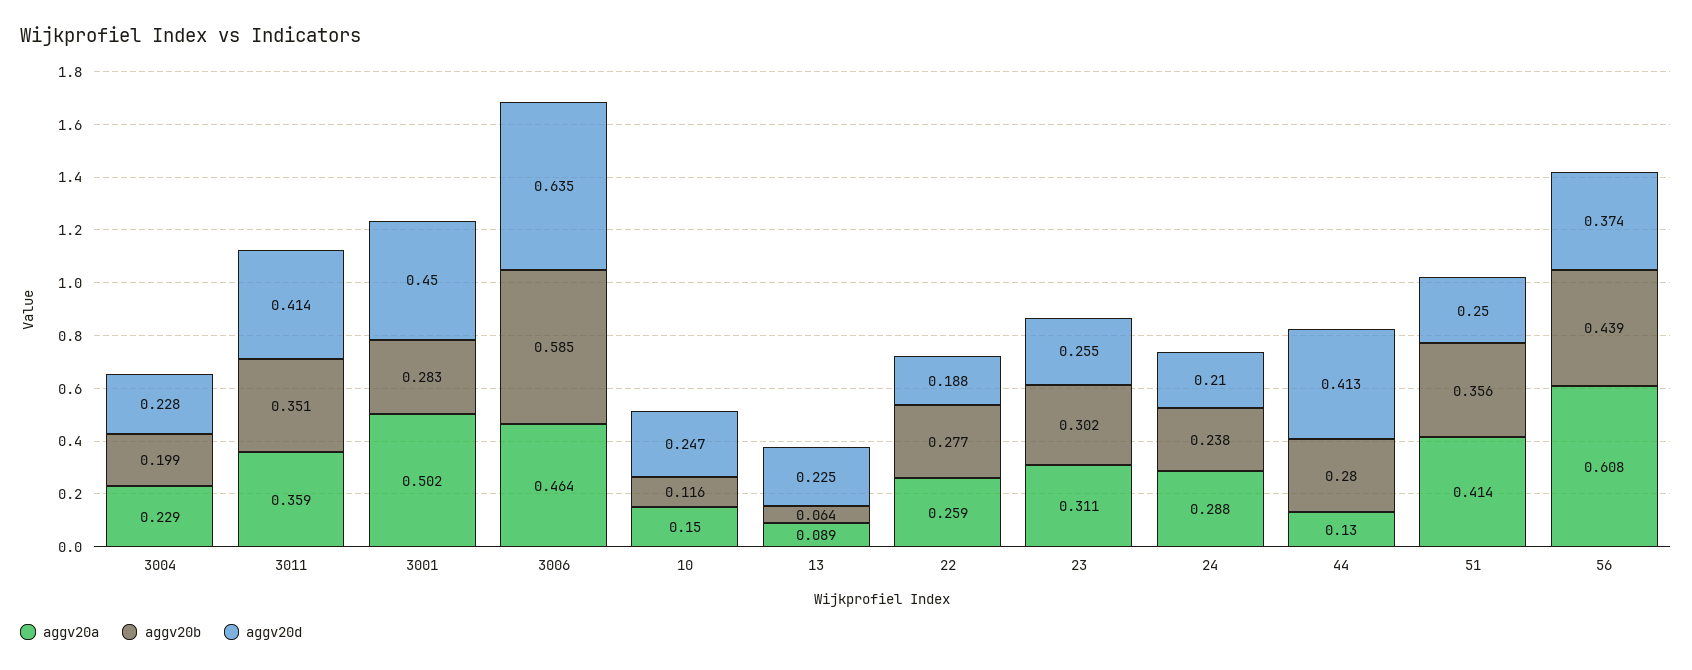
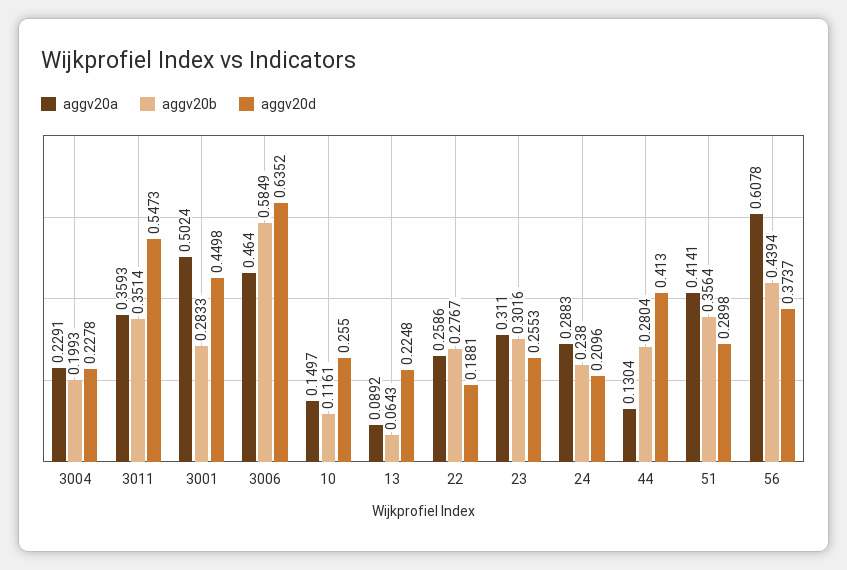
aggv20d, 3011: 0.414 -> 0.5473
aggv20d, 10: 0.247 -> 0.255
aggv20d, 51: 0.25 -> 0.2898

